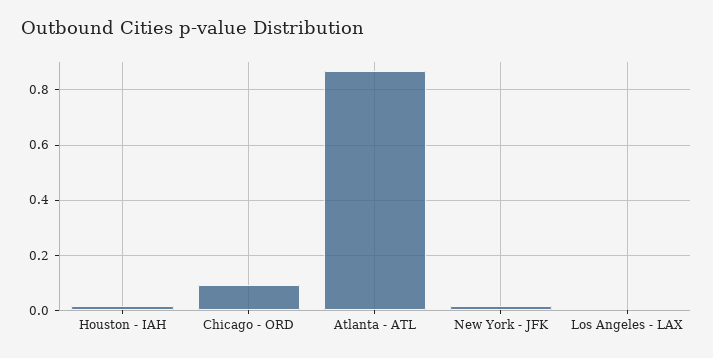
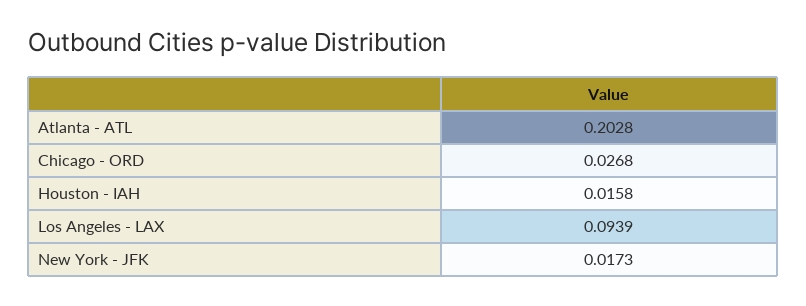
Chicago - ORD: 0.1 -> 0.0268
Atlanta - ATL: 0.875 -> 0.2028
Los Angeles - LAX: 0 -> 0.0939

